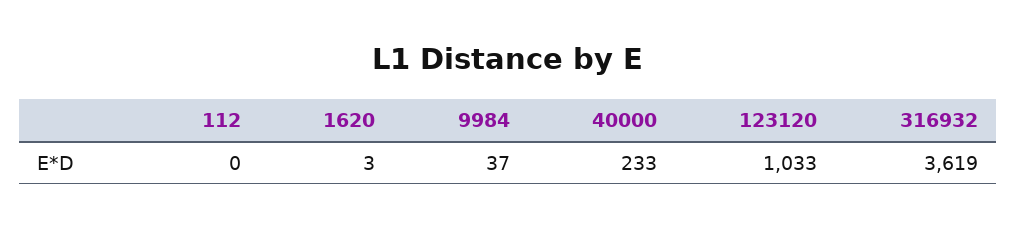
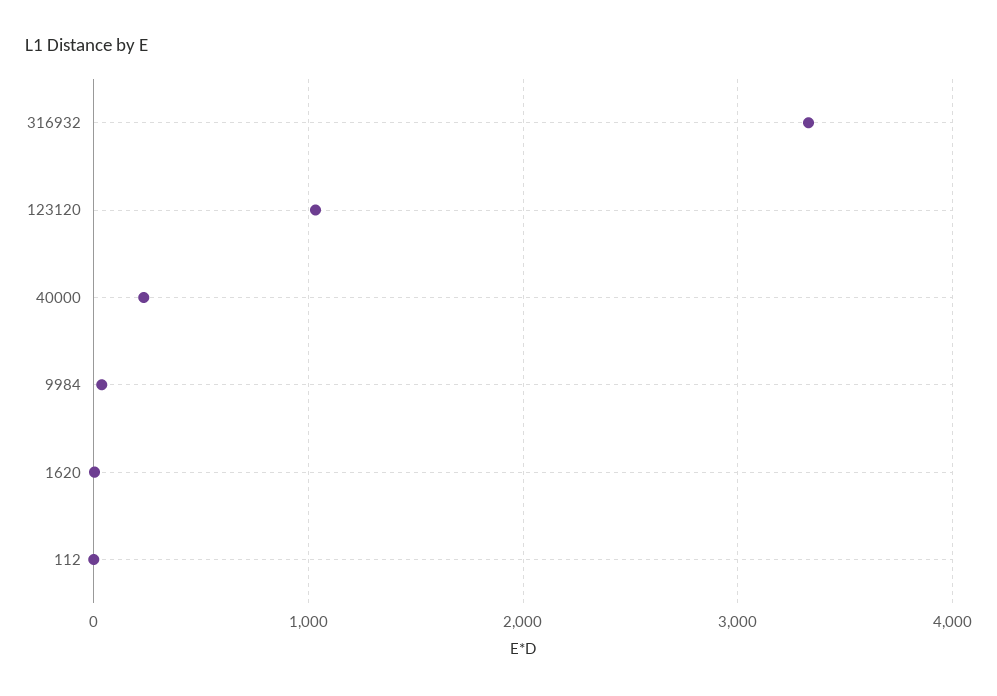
316932: 3619 -> 3300

